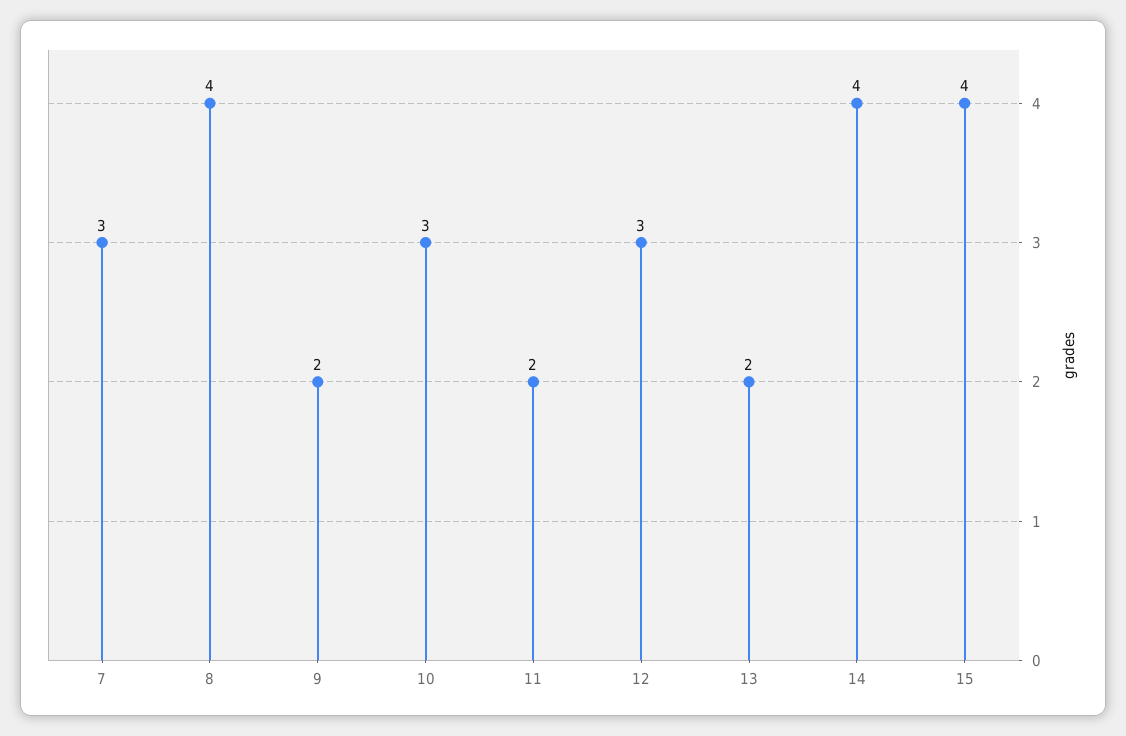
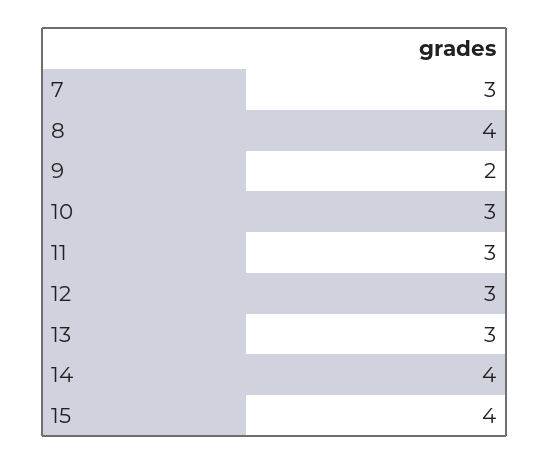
11: 2 -> 3
13: 2 -> 3

